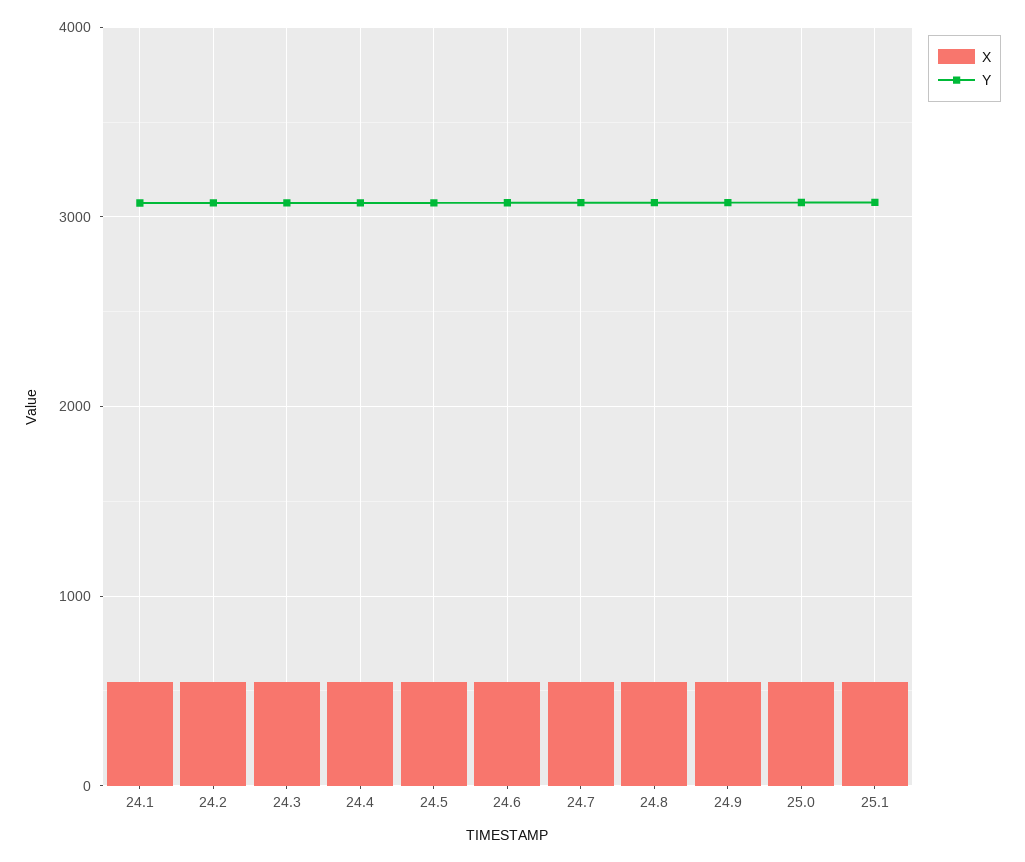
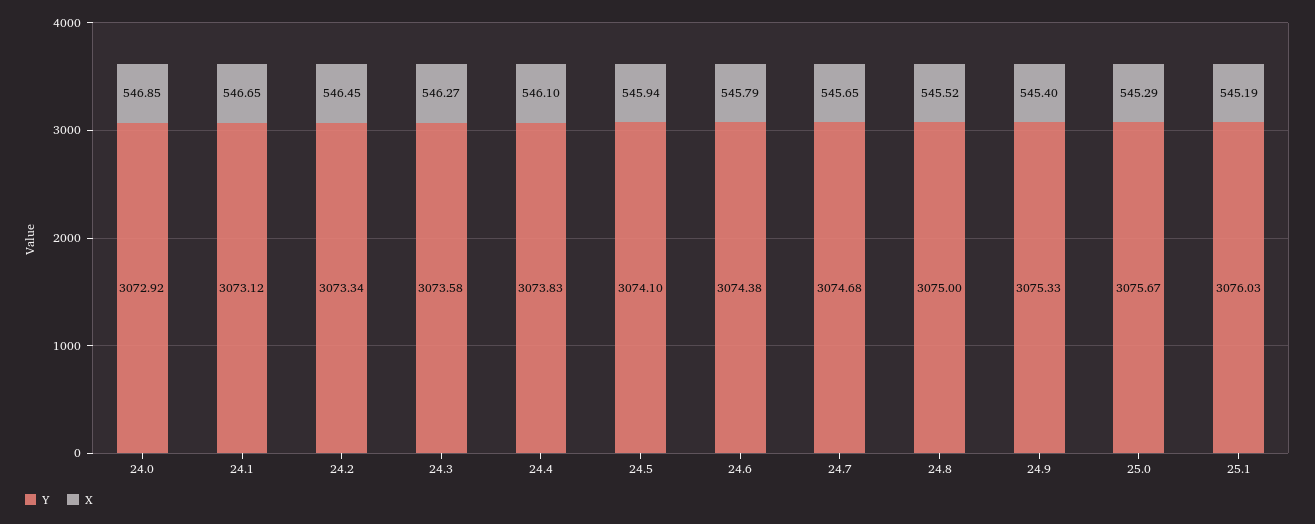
Y, 24.0: none -> 3072.92
X, 24.0: none -> 546.85

